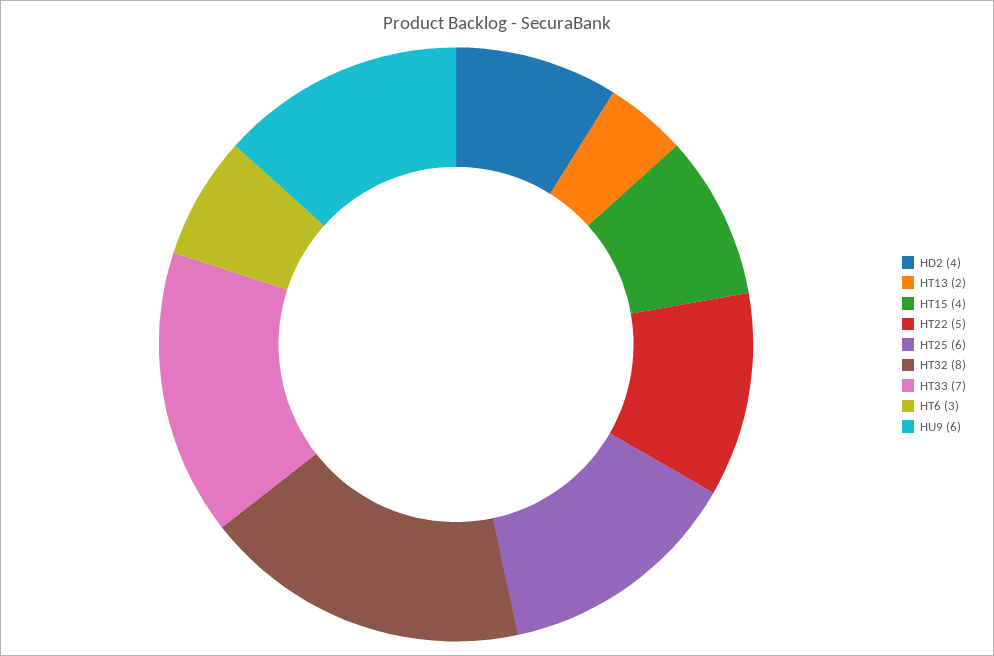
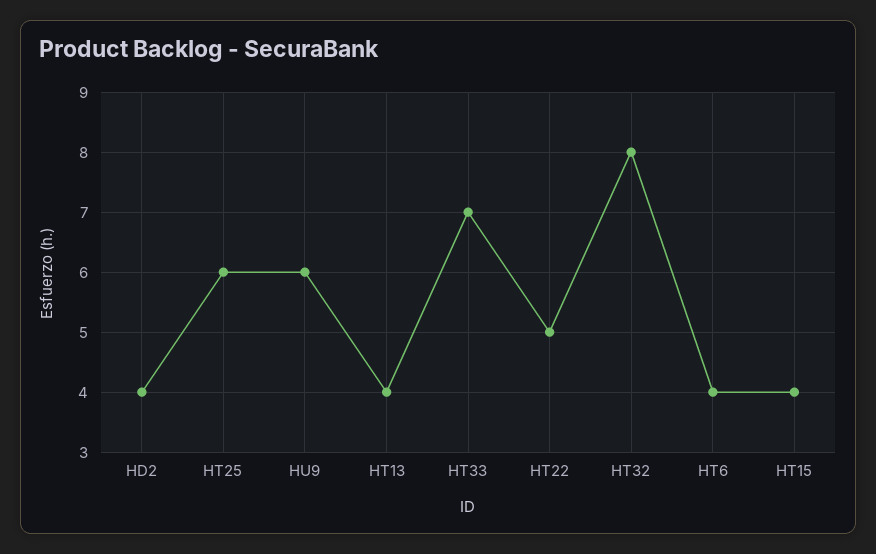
HT13: 2 -> 4
HT6: 3 -> 4

